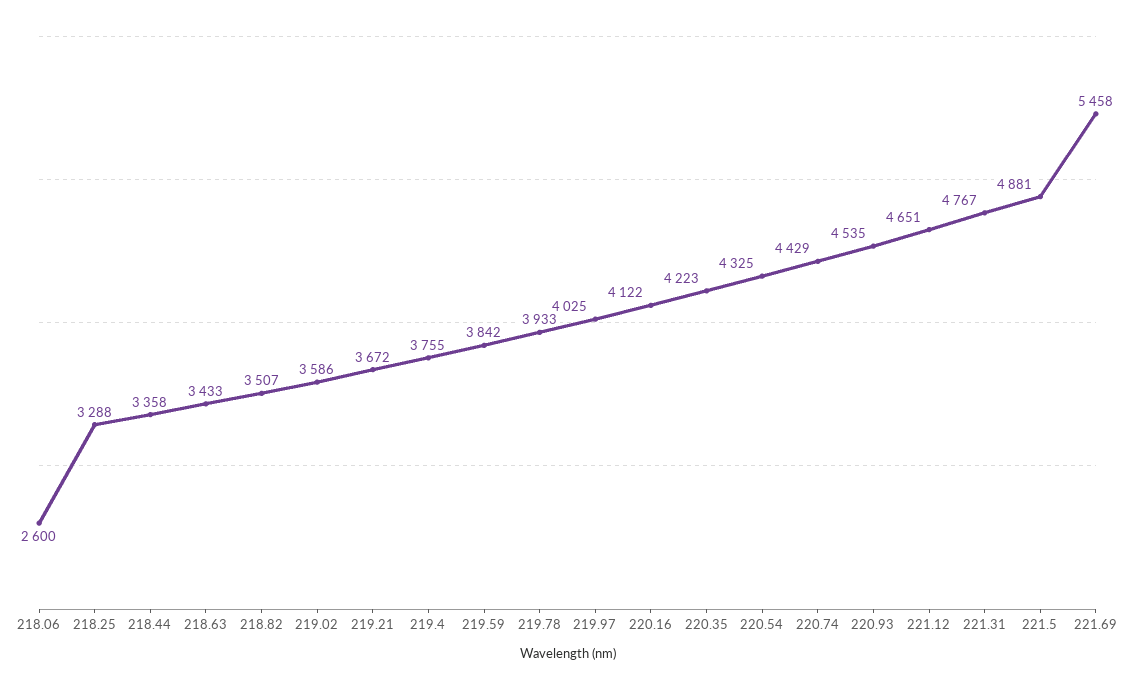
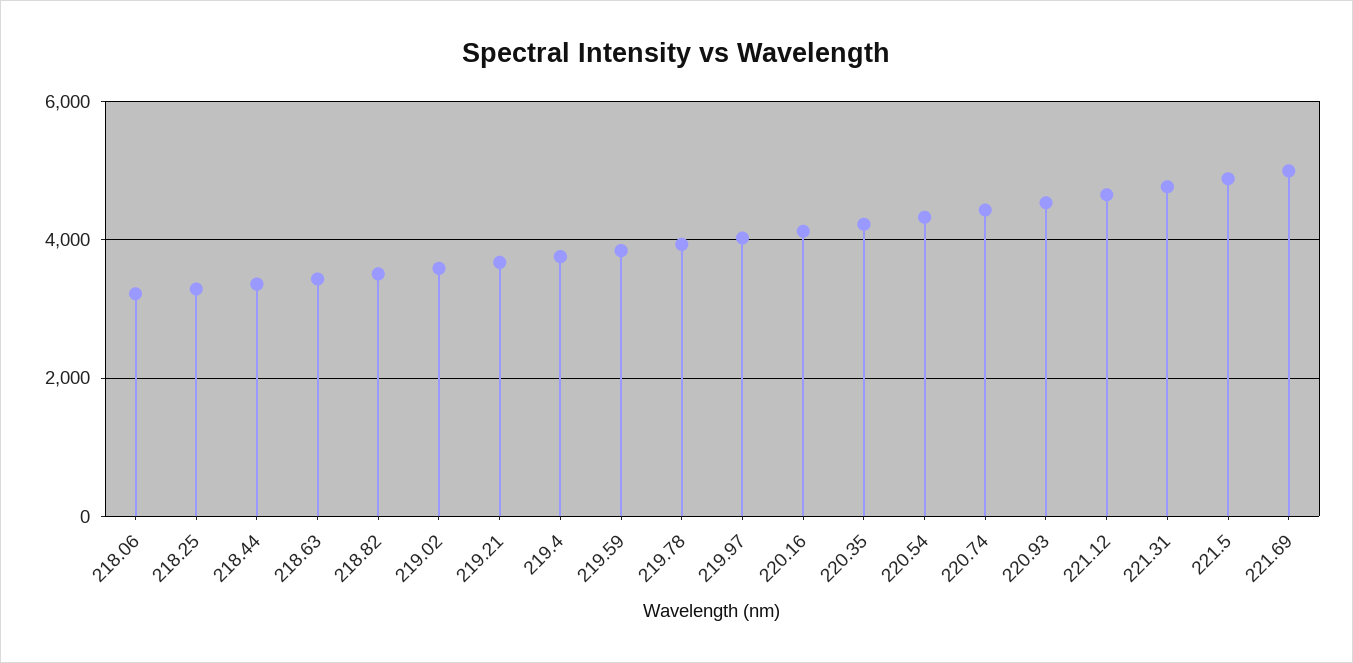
218.06: 2600 -> 3200
221.69: 5458 -> 5000

